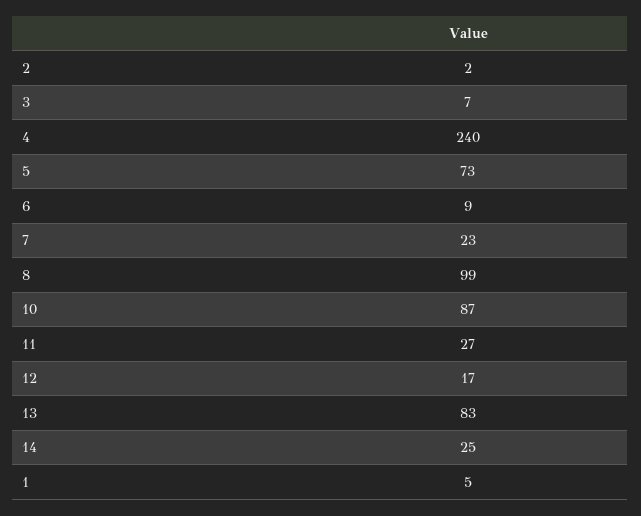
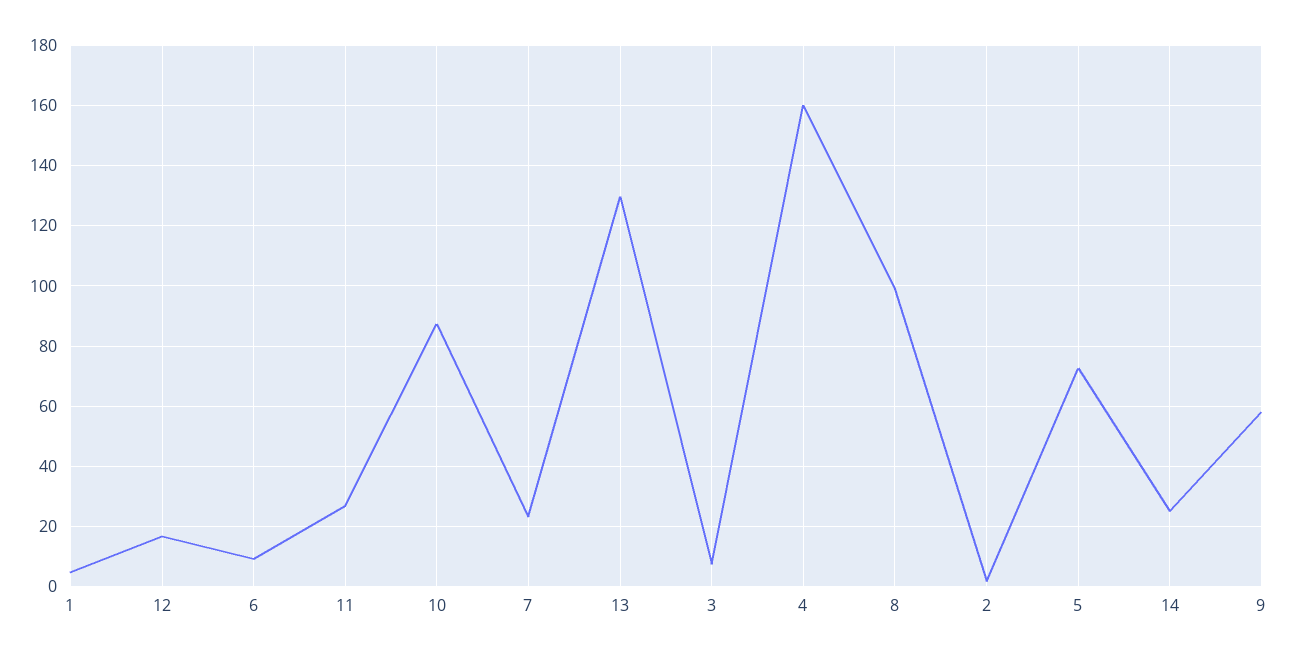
4: 240 -> 160
13: 83 -> 130
9: none -> 58

